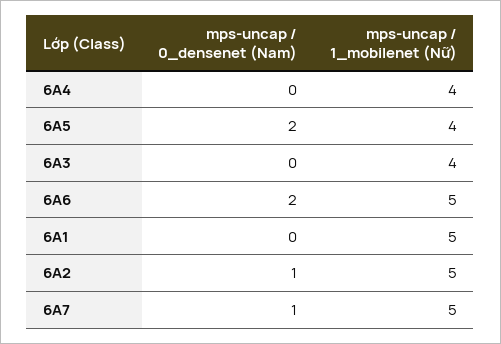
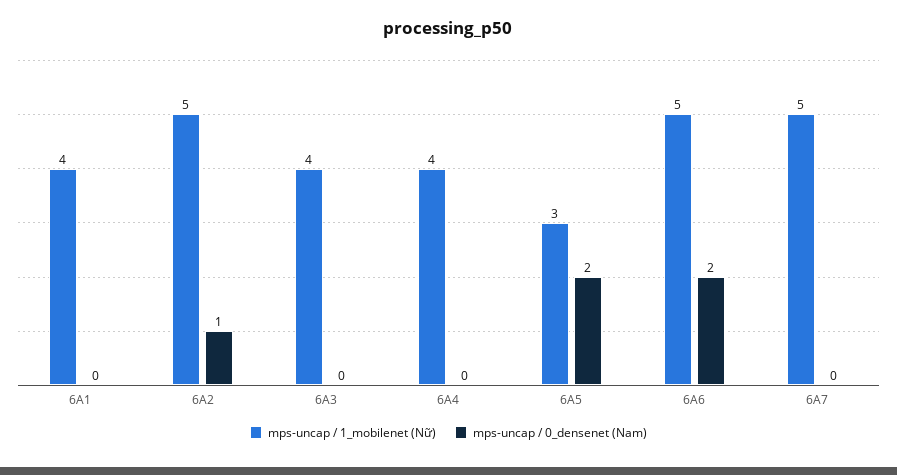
mps-uncap / 1_mobilenet (Nữ), 6A5: 4 -> 3
mps-uncap / 1_mobilenet (Nữ), 6A1: 5 -> 4
mps-uncap / 0_densenet (Nam), 6A7: 1 -> 0

